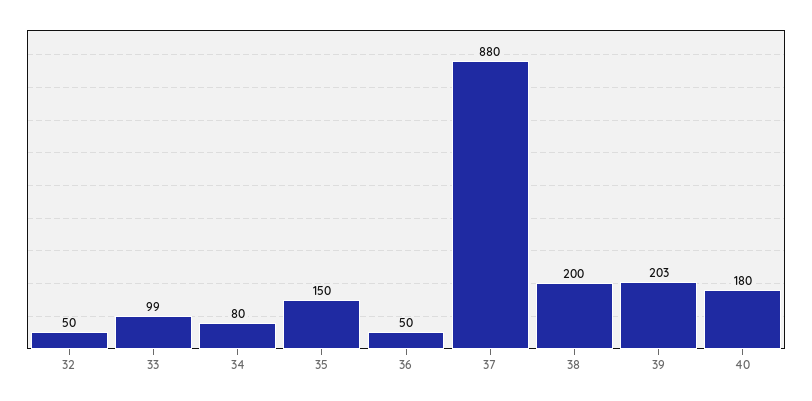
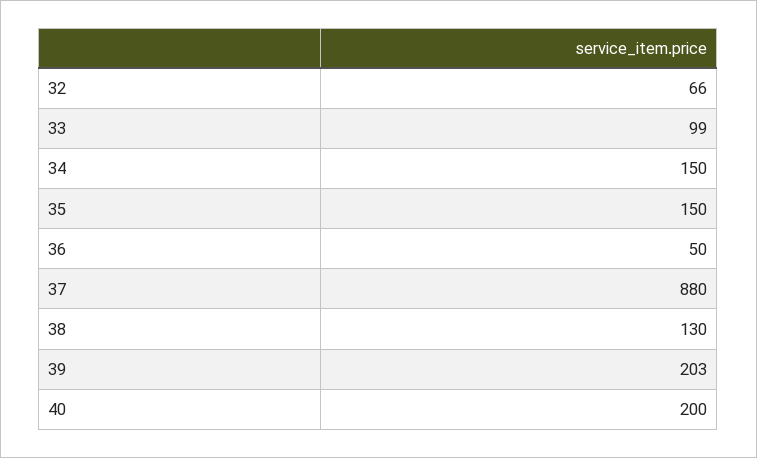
32: 50 -> 66
34: 80 -> 150
38: 200 -> 130
40: 180 -> 200

